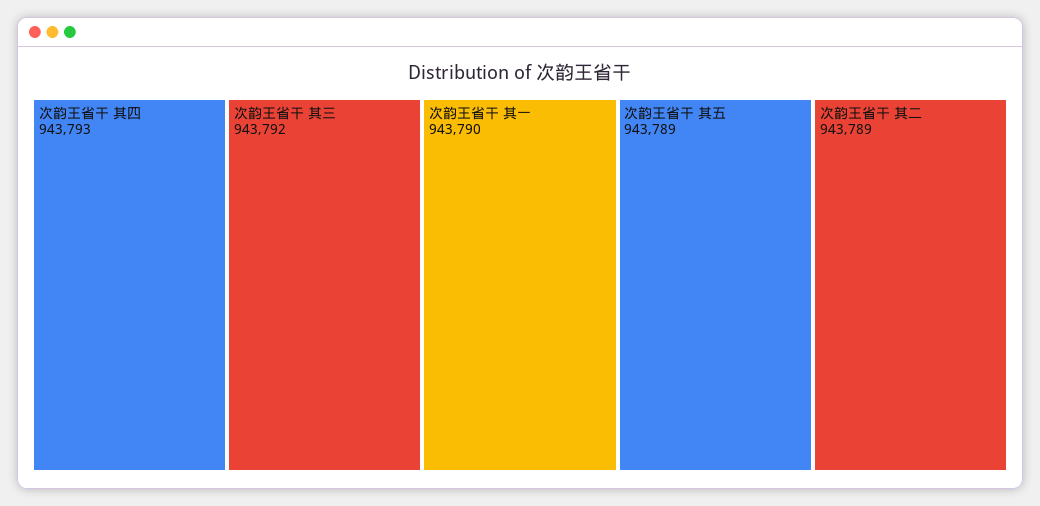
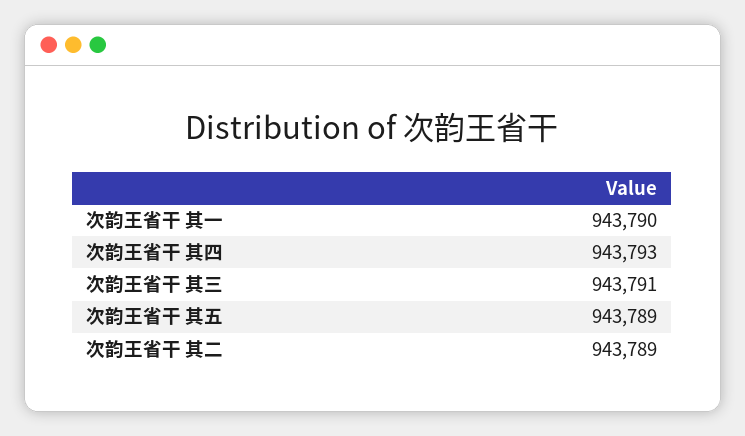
次韵王省干 其三: 943792 -> 943791

